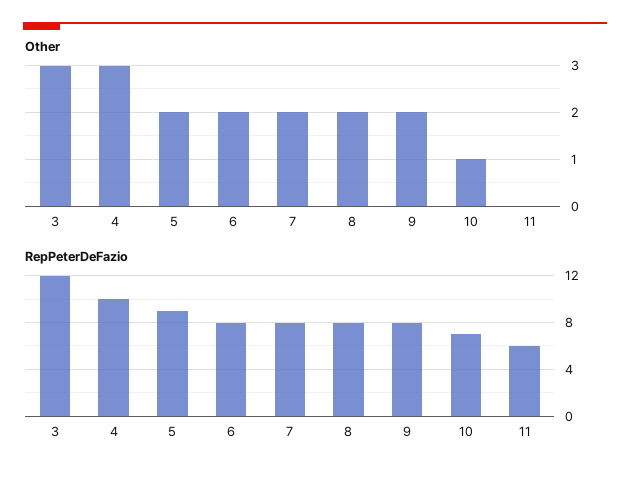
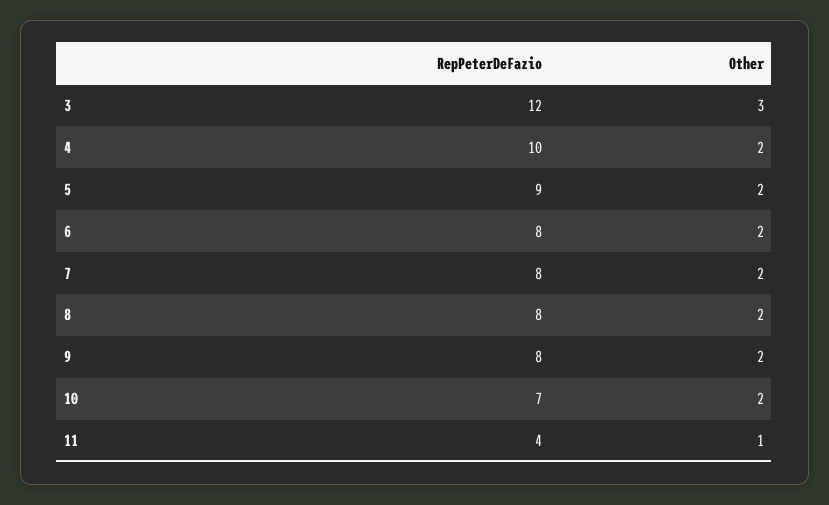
Other, 4: 3 -> 2
Other, 10: 1 -> 2
Other, 11: 0 -> 1
RepPeterDeFazio, 11: 6 -> 4

